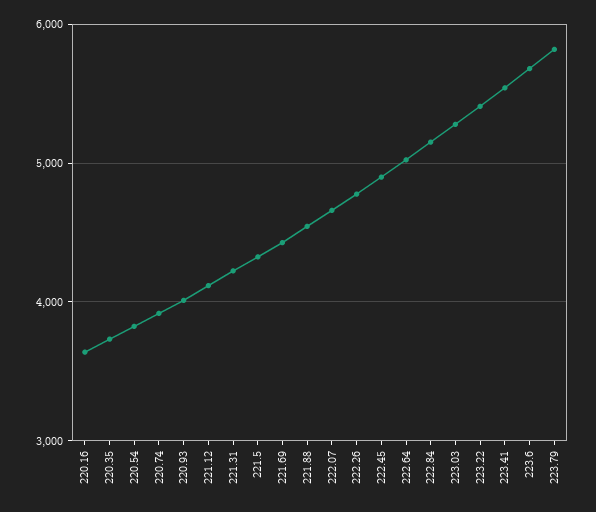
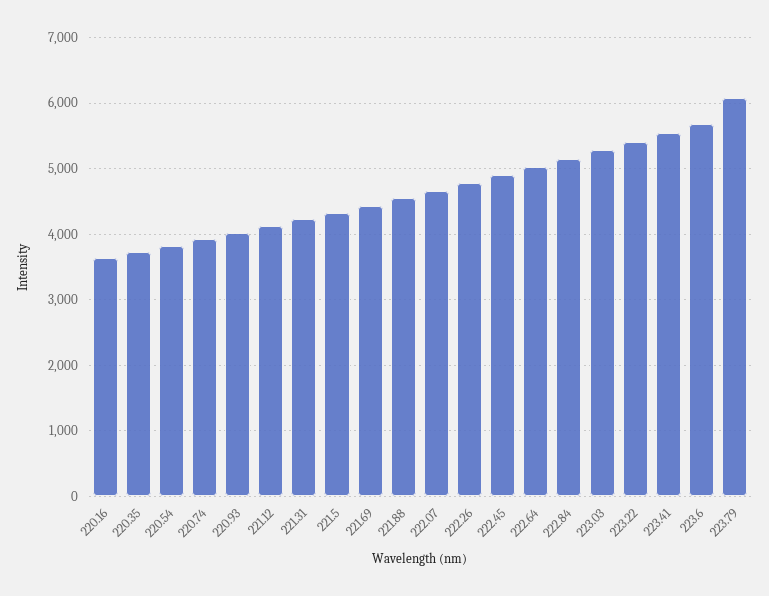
223.79: 5800 -> 6100

